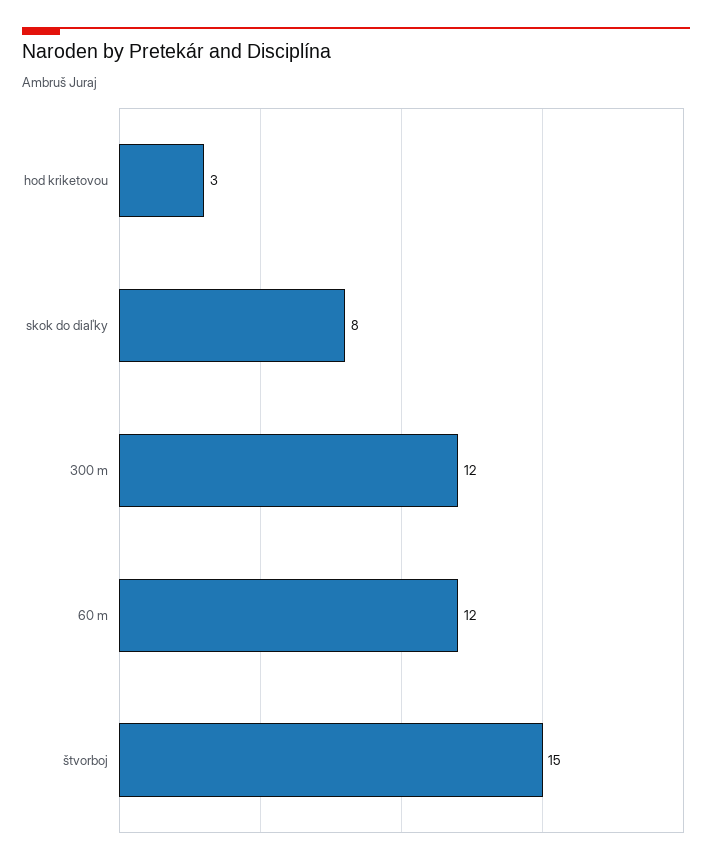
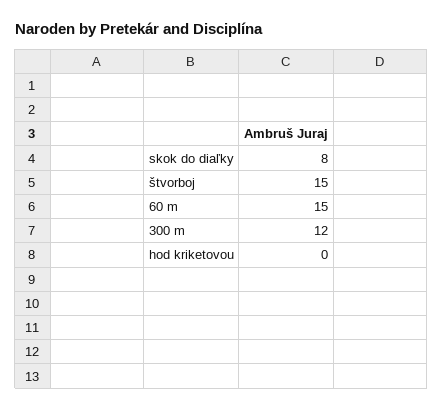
hod kriketovou: 3 -> 0
60 m: 12 -> 15

